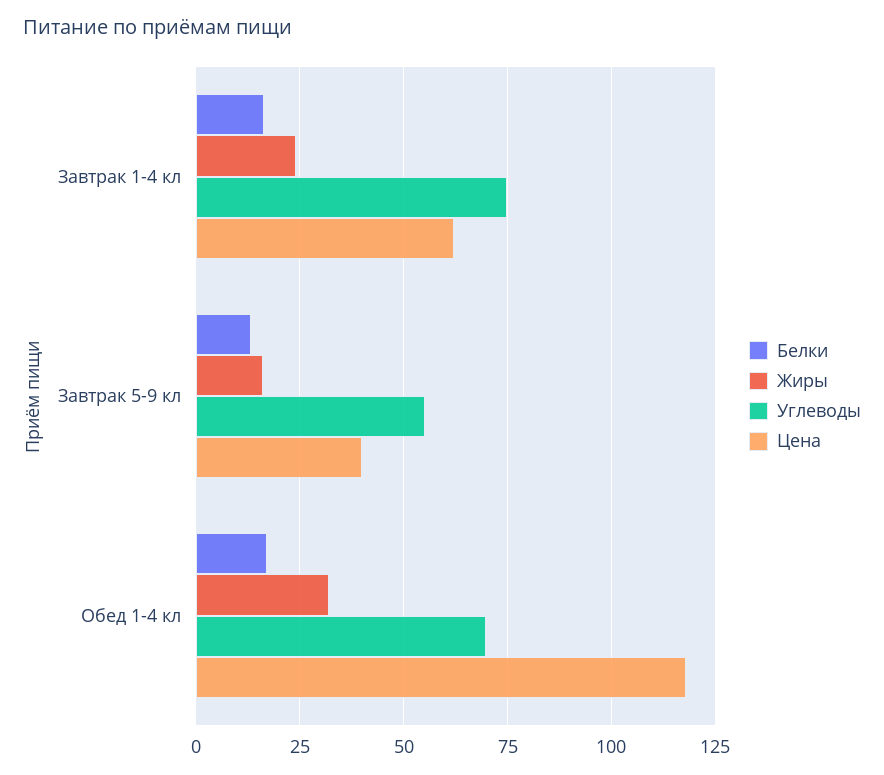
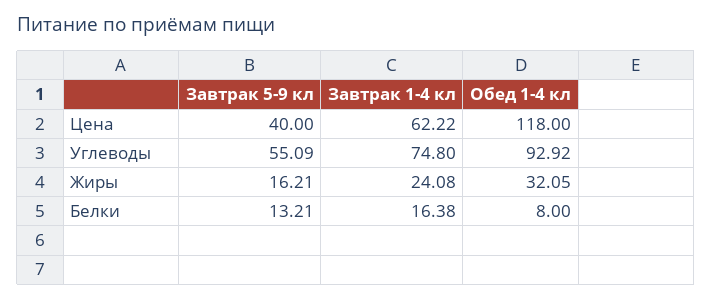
Белки, Обед 1-4 кл: 17.5 -> 8
Углеводы, Обед 1-4 кл: 70 -> 92.92

